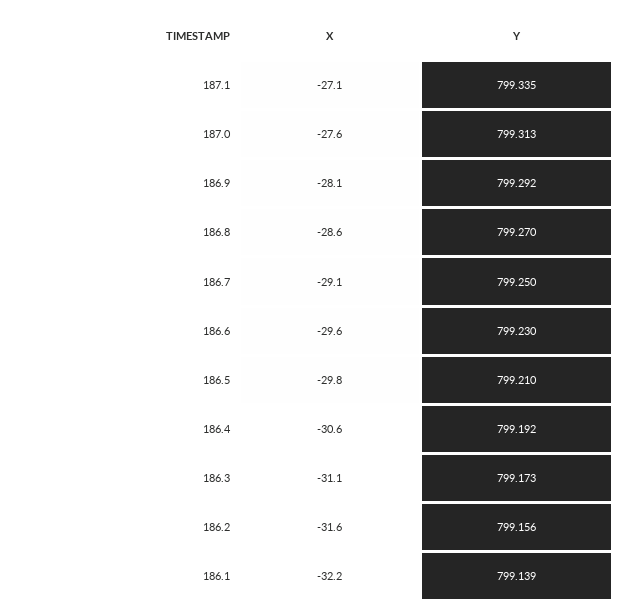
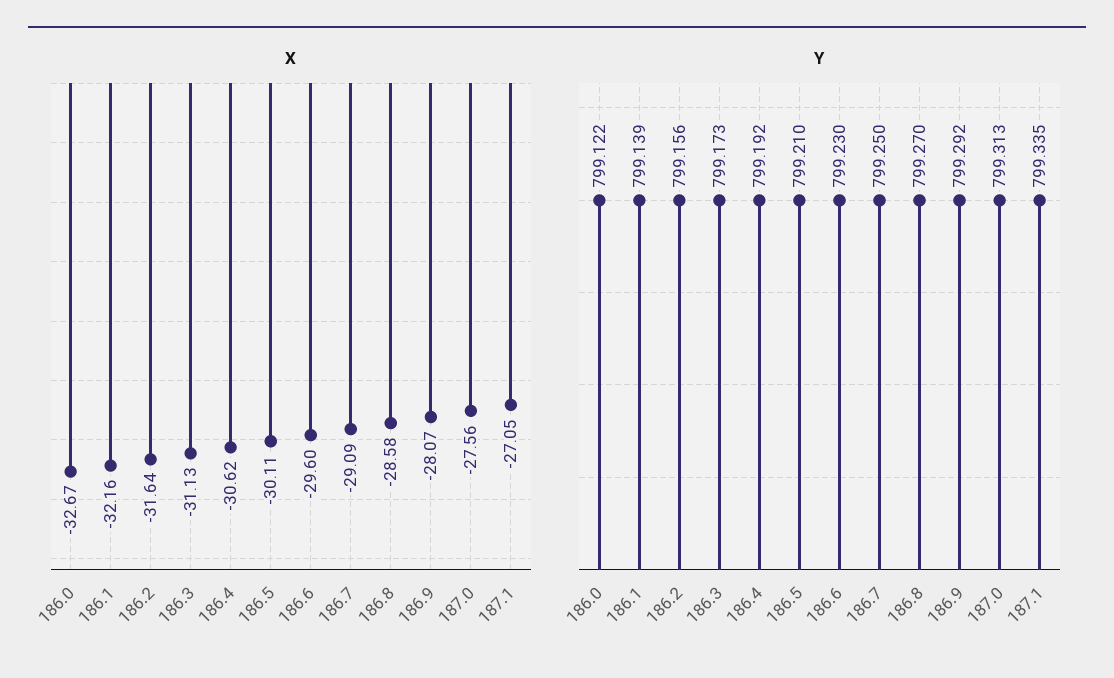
X, 186.5: -29.8 -> -30.11
X, 186.0: none -> -32.67
Y, 186.0: none -> 799.122

